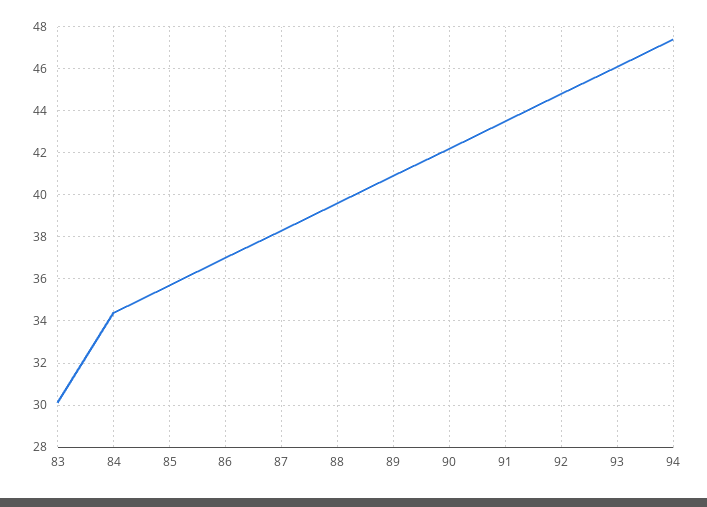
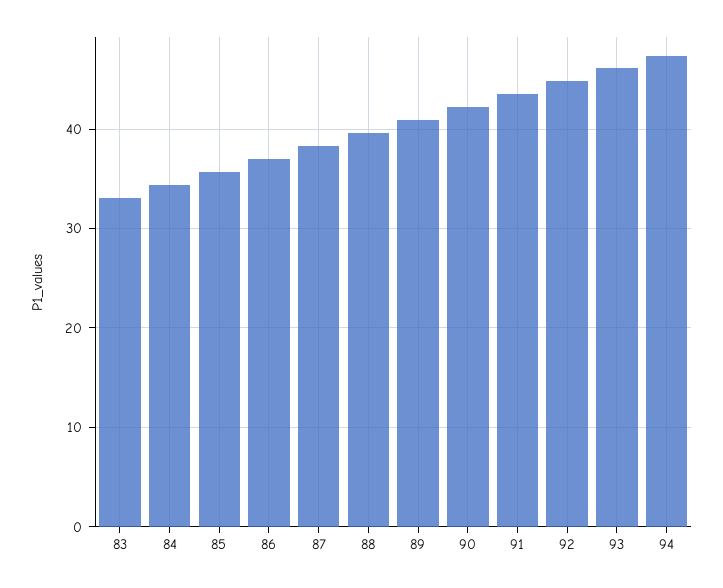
83: 30 -> 33

